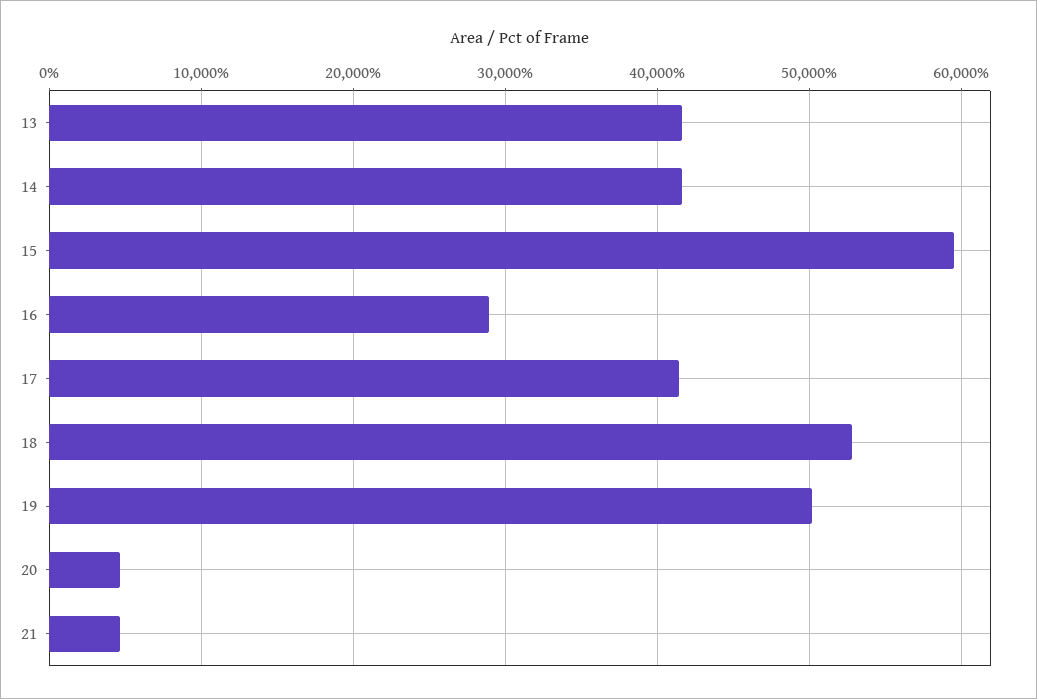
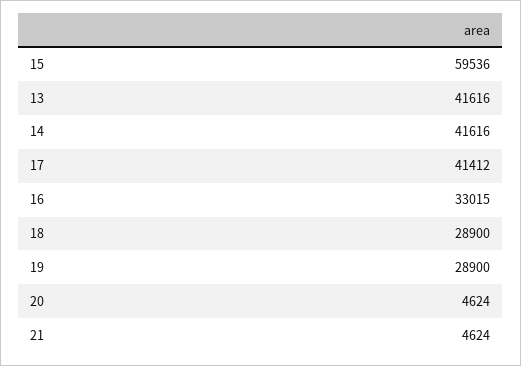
16: 29000 -> 33015
18: 53000 -> 28900
19: 50000 -> 28900

